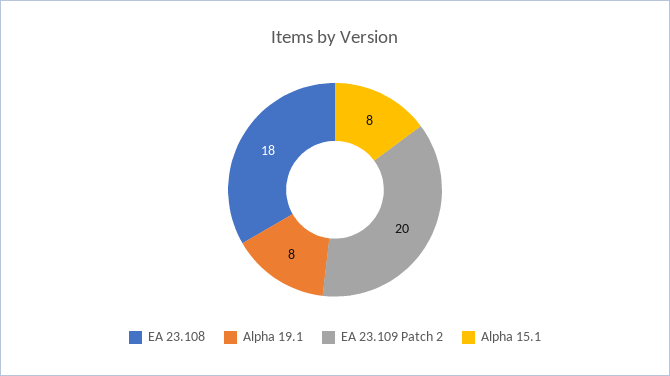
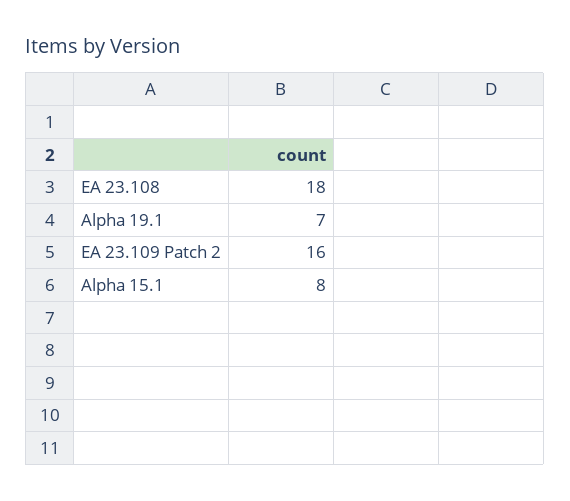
Alpha 19.1: 8 -> 7
EA 23.109 Patch 2: 20 -> 16

